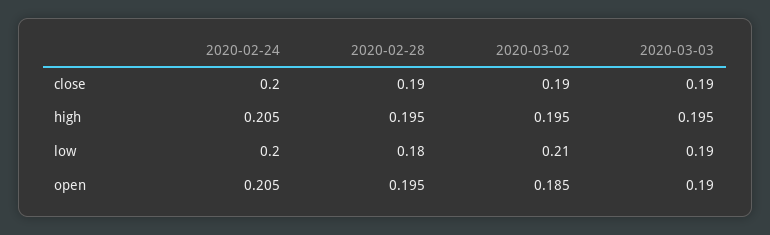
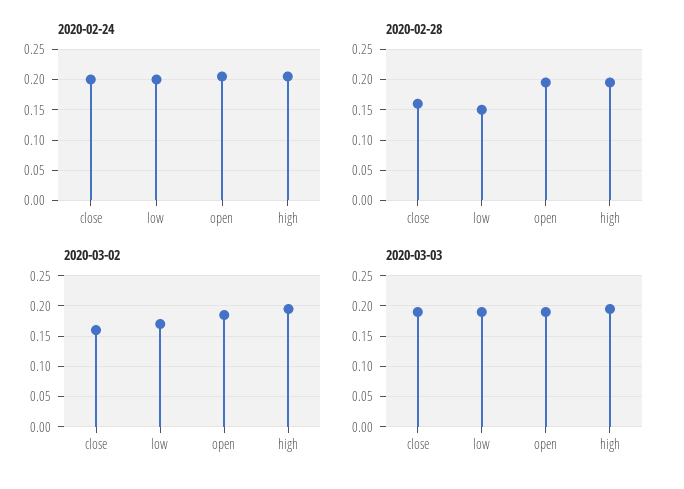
2020-02-28, close: 0.19 -> 0.16
2020-03-02, close: 0.19 -> 0.16
2020-02-28, low: 0.18 -> 0.15
2020-03-02, low: 0.21 -> 0.17

